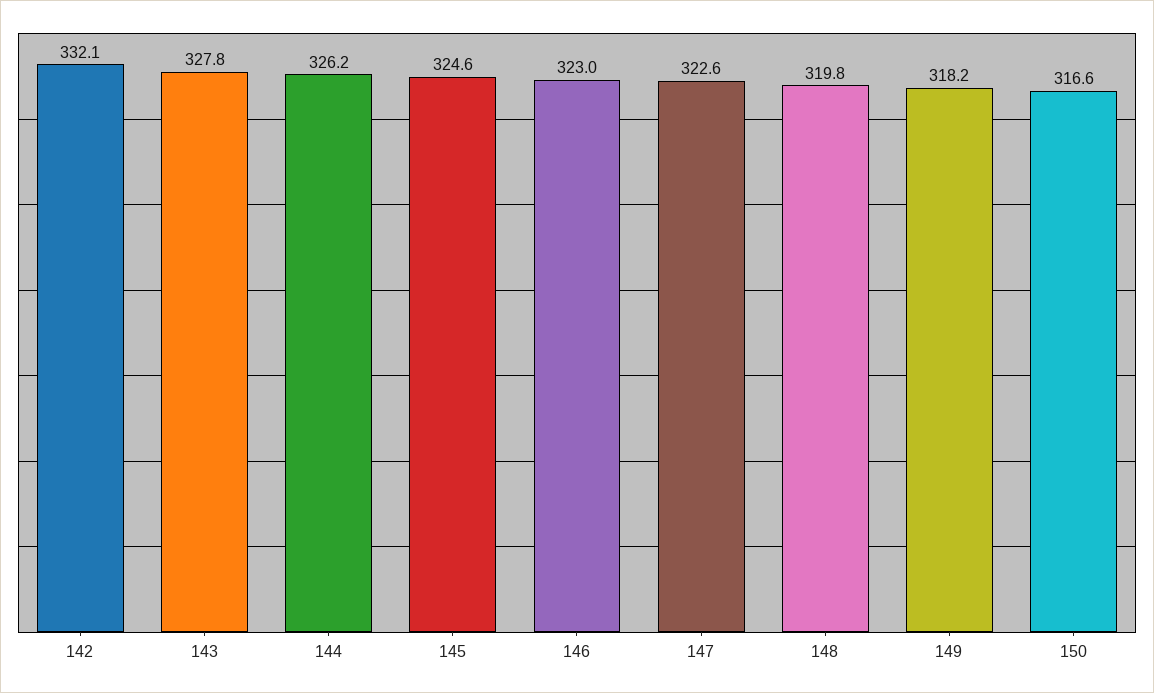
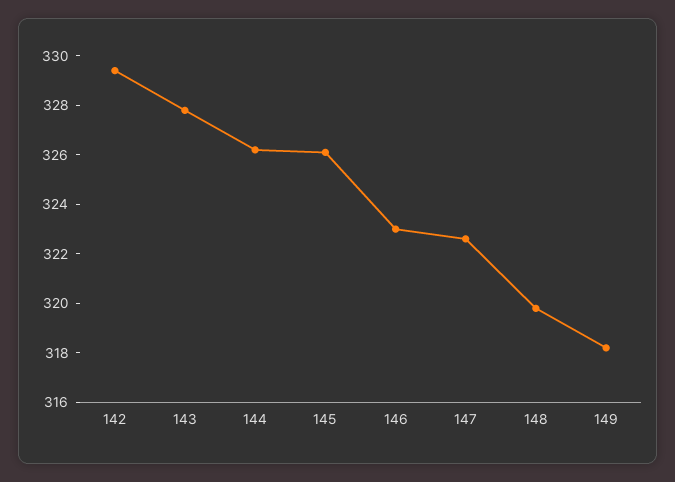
142: 332.1 -> 329.5
145: 324.6 -> 326
150: 316.6 -> none

